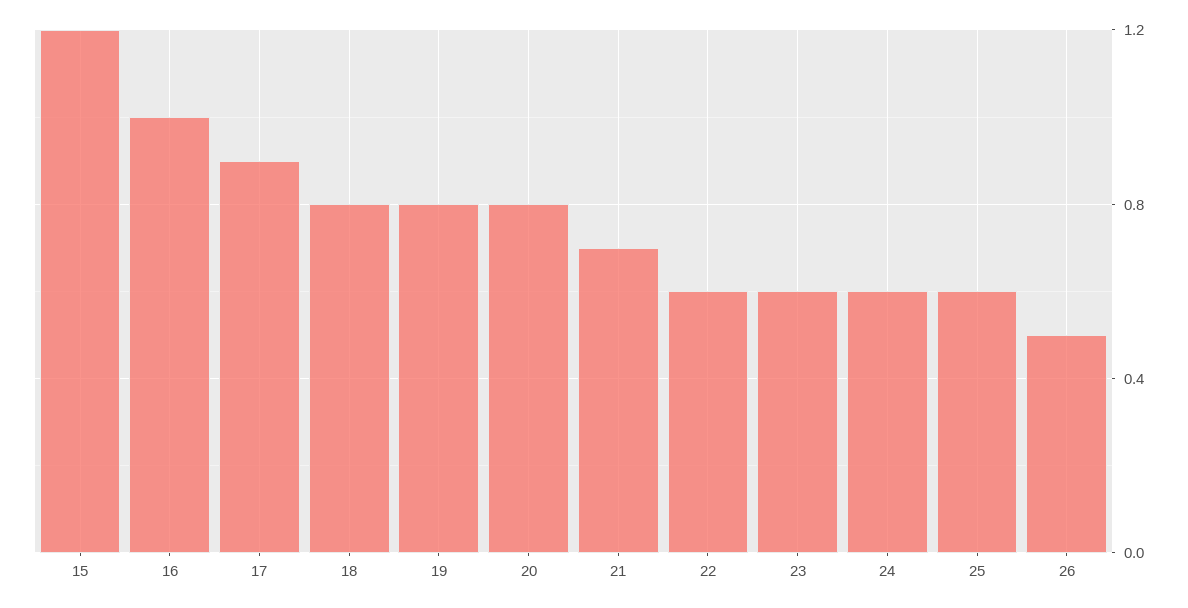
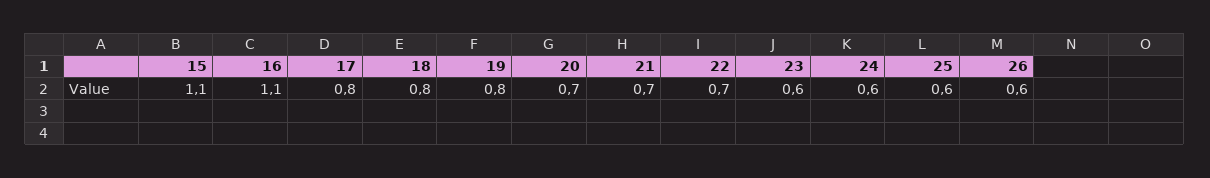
15: 1.2 -> 1.1
16: 1 -> 1.1
17: 0.9 -> 0.8
20: 0.8 -> 0.7
22: 0.6 -> 0.7
26: 0.5 -> 0.6

